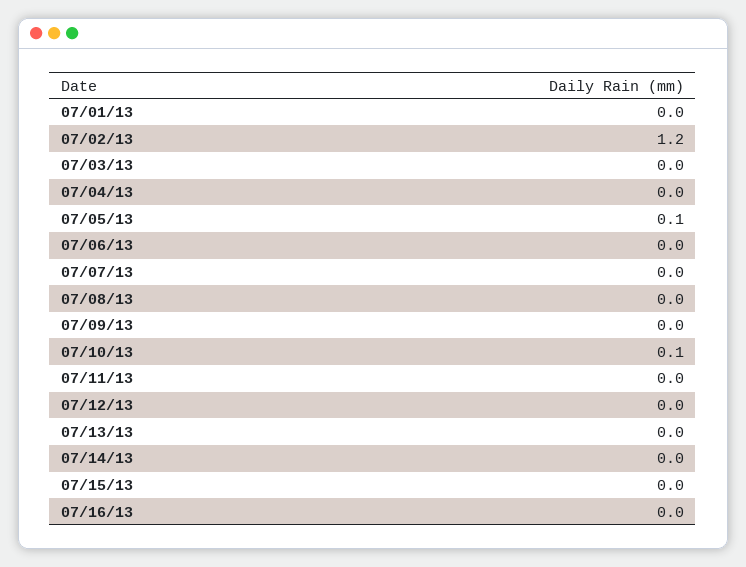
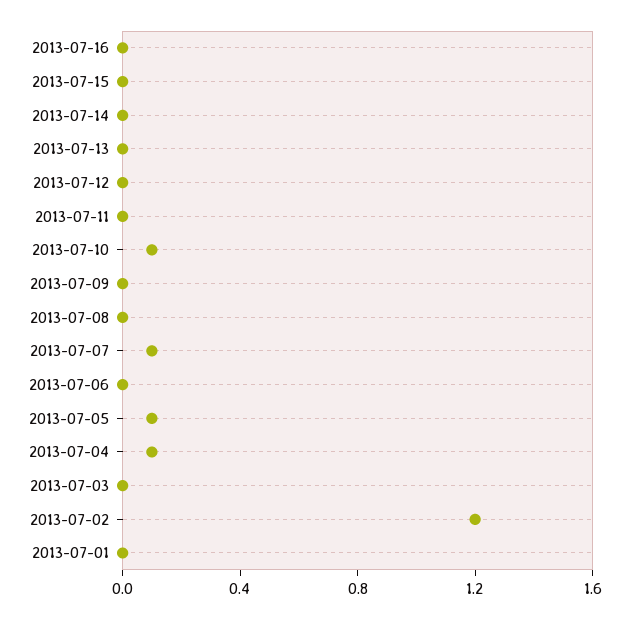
07/04/13: 0 -> 0.1
07/07/13: 0 -> 0.1

